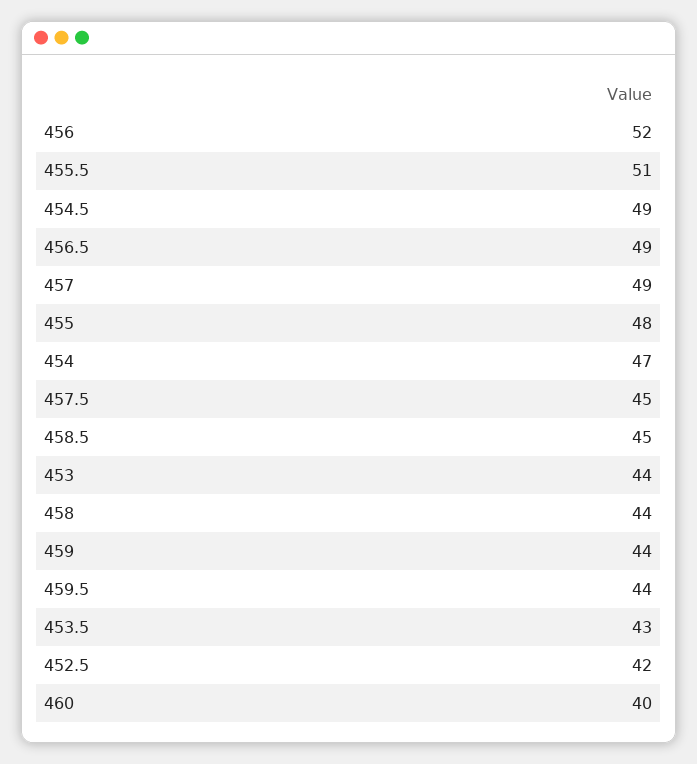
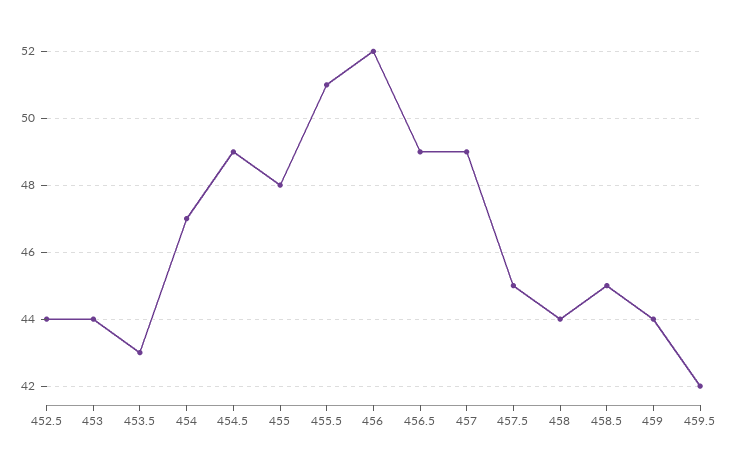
459.5: 44 -> 42
452.5: 42 -> 44
460: 40 -> none

